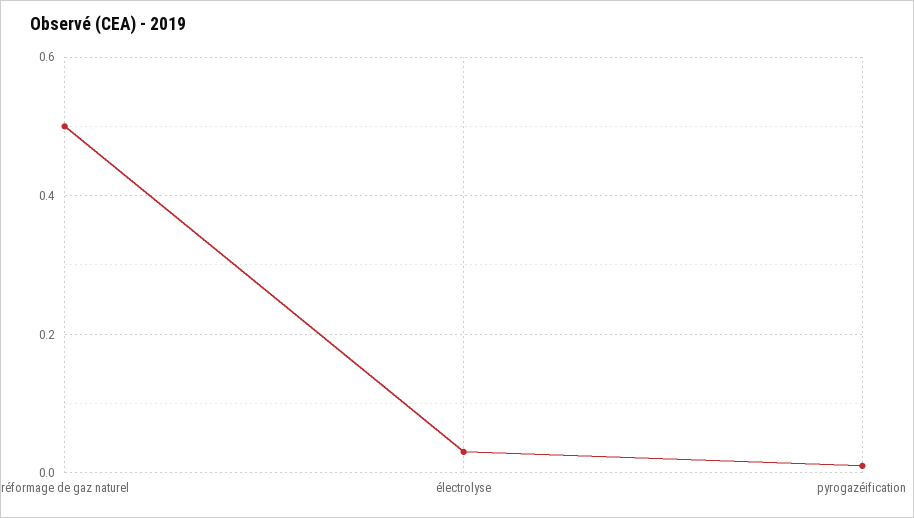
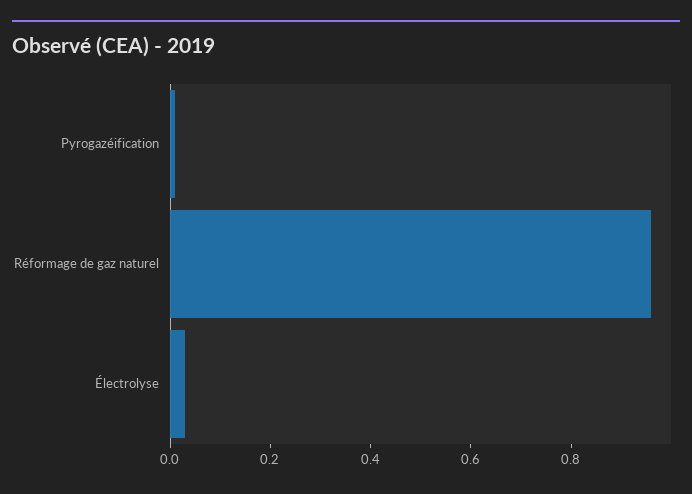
réformage de gaz naturel: 0.5 -> 0.95

